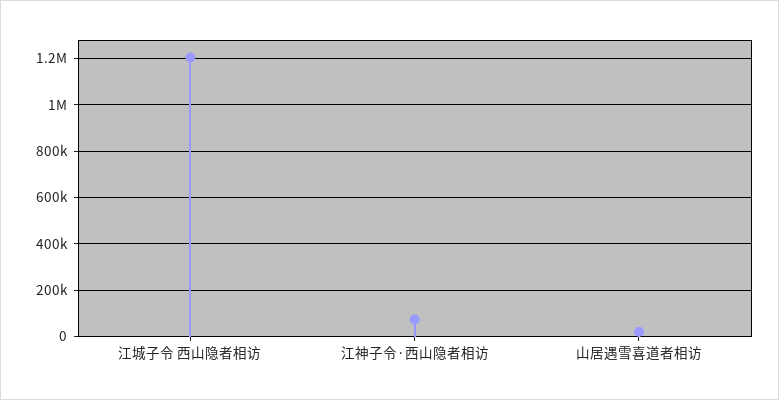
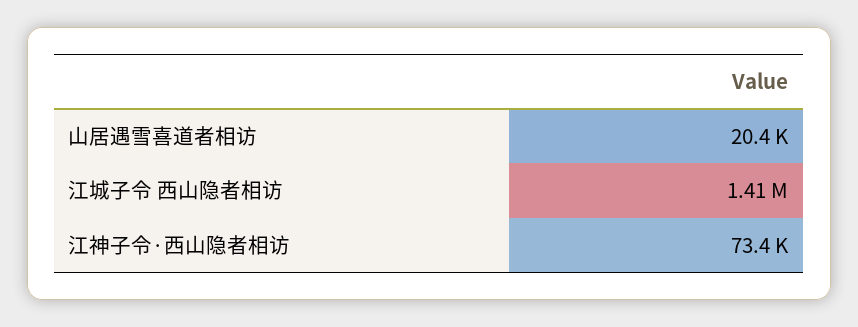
江城子令 西山隐者相访: 1200000 -> 1410000

